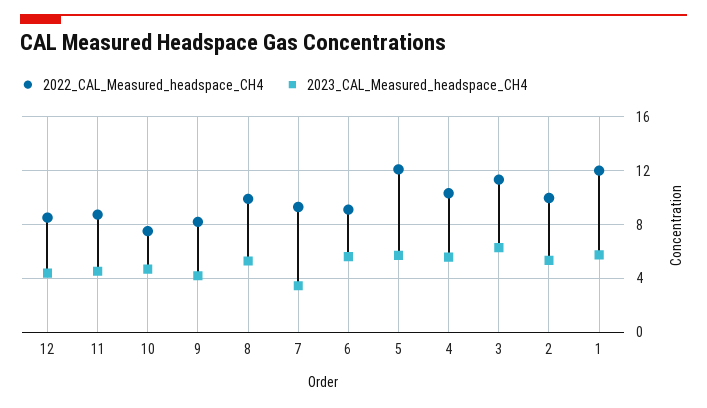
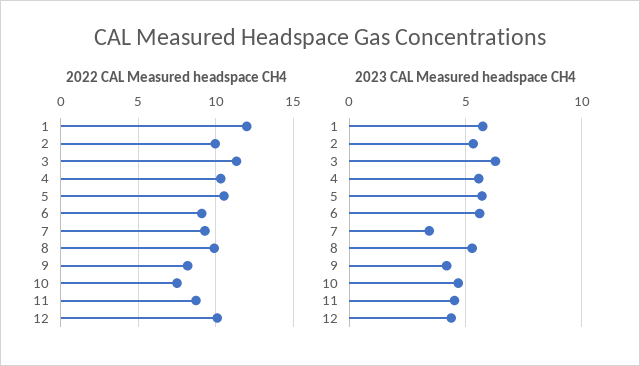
2022_CAL_Measured_headspace_CH4, 12: 8.5 -> 10
2022_CAL_Measured_headspace_CH4, 5: 12 -> 10.5

